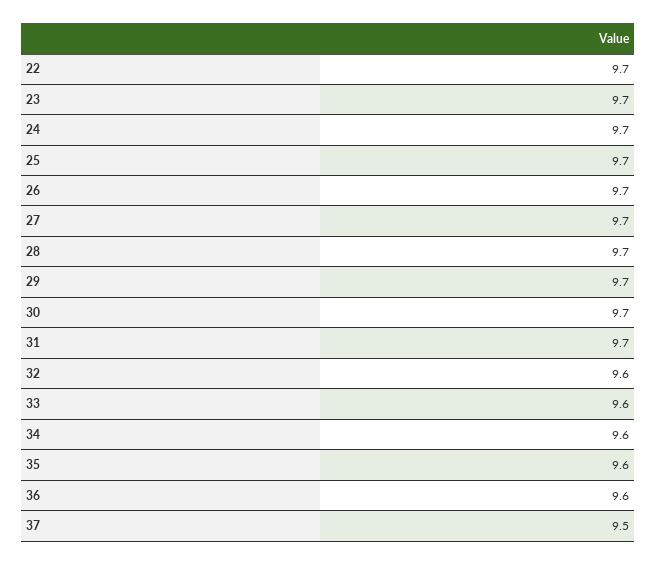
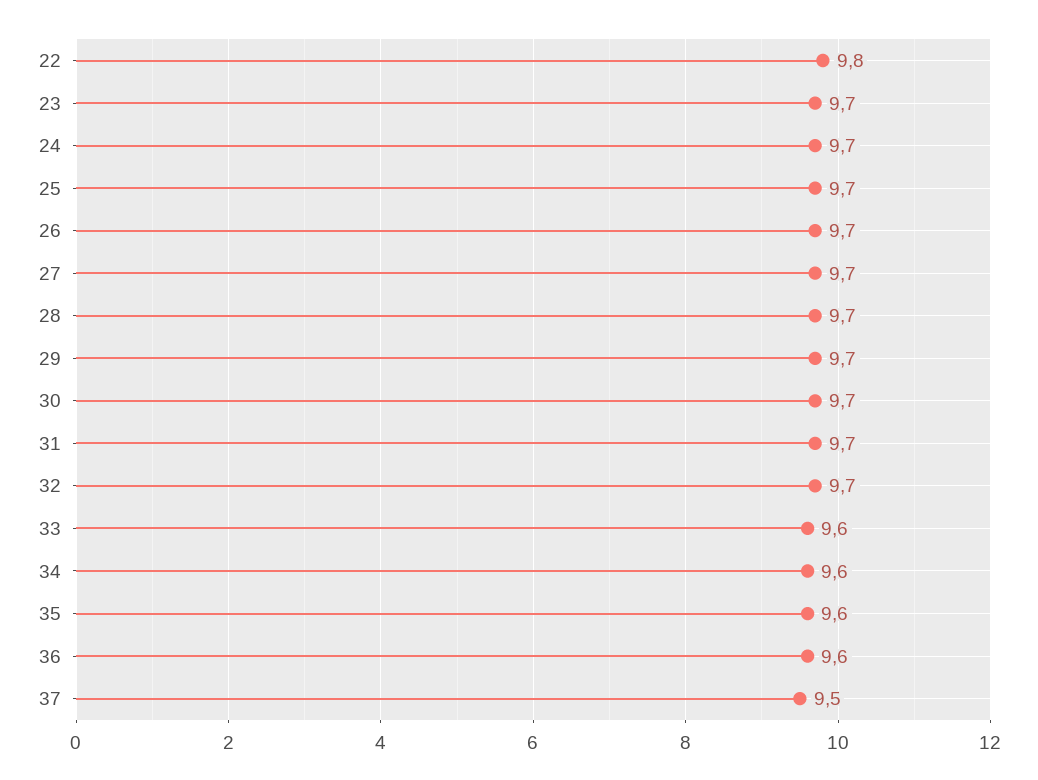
22: 9.7 -> 9.8
32: 9.6 -> 9.7

